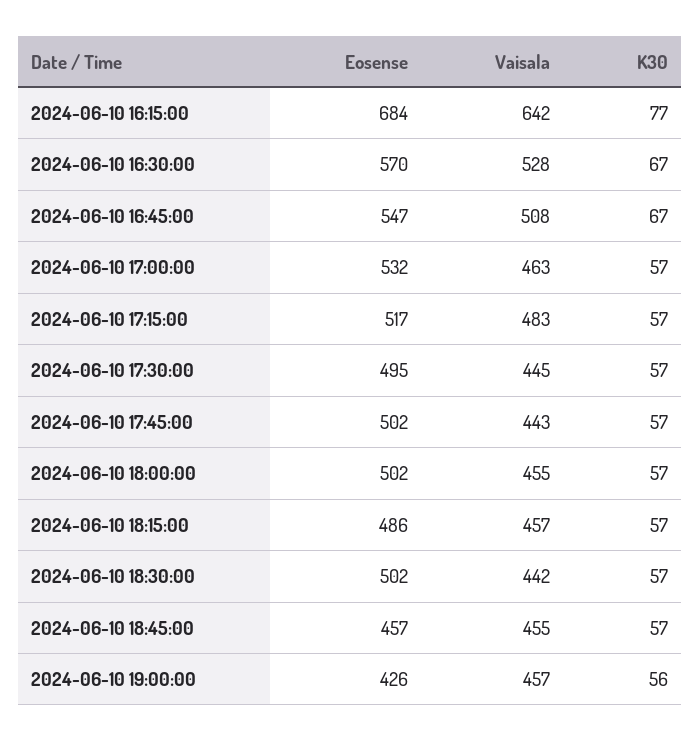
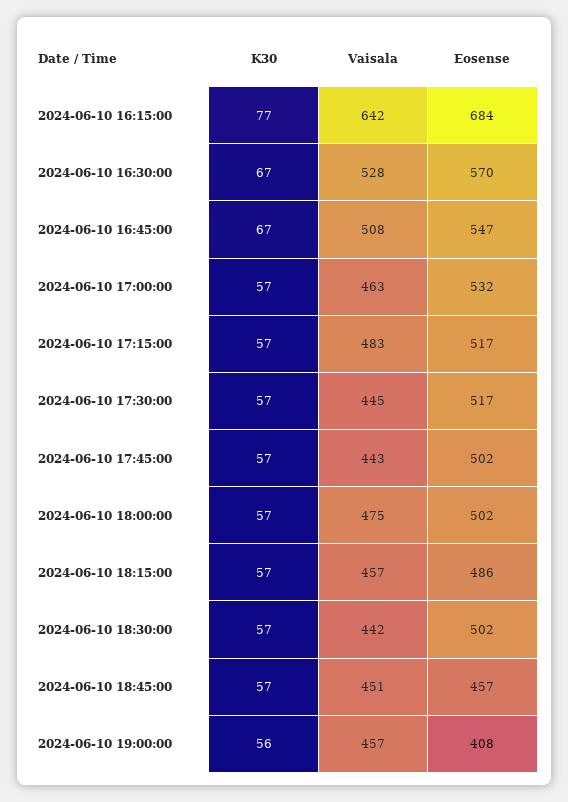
Eosense, 2024-06-10 17:30:00: 495 -> 517
Vaisala, 2024-06-10 18:00:00: 455 -> 475
Vaisala, 2024-06-10 18:45:00: 455 -> 451
Eosense, 2024-06-10 19:00:00: 426 -> 408

